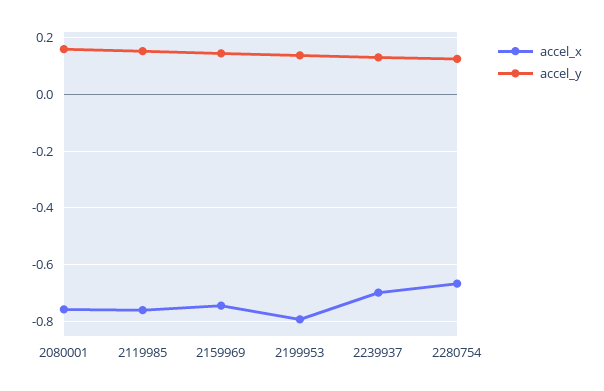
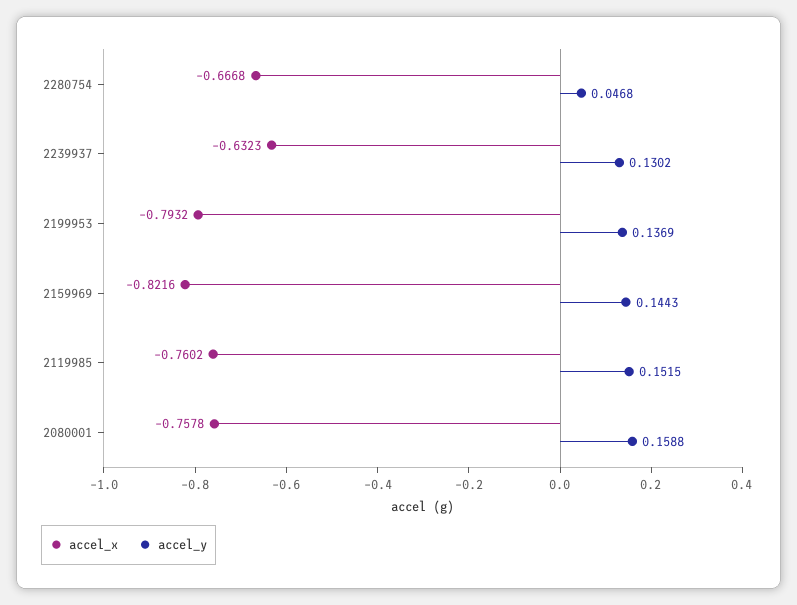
accel_x, 2159969: -0.75 -> -0.8216
accel_x, 2239937: -0.7 -> -0.6323
accel_y, 2280754: 0.125 -> 0.0468

